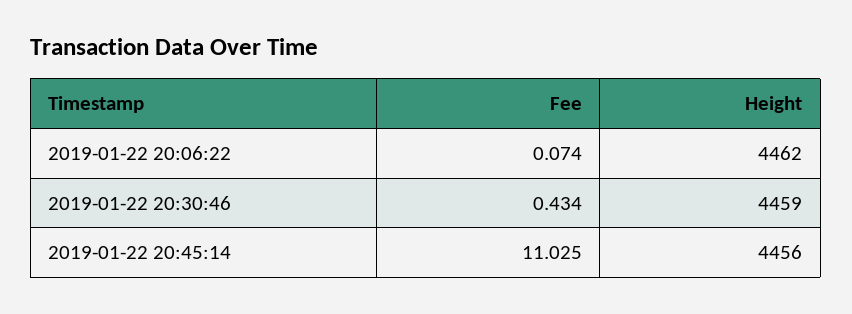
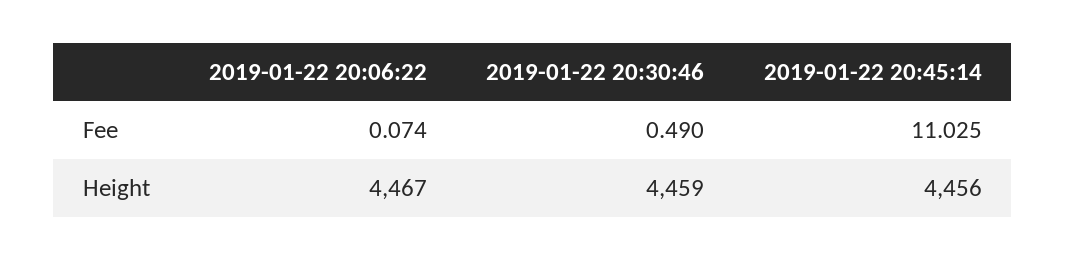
Height, 2019-01-22 20:06:22: 4462 -> 4467
Fee, 2019-01-22 20:30:46: 0.434 -> 0.49

